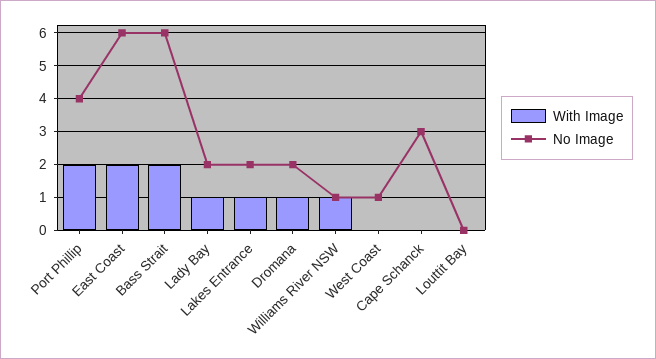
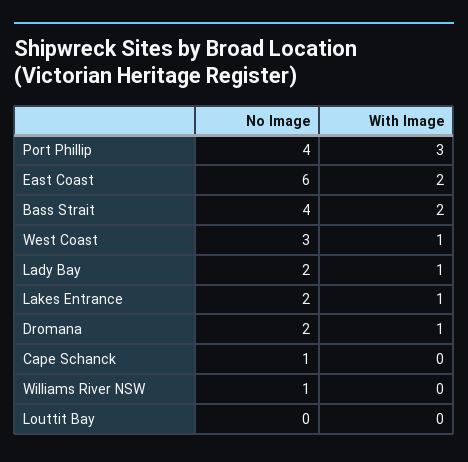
With Image, Port Phillip: 2 -> 3
No Image, Bass Strait: 6 -> 4
With Image, Williams River NSW: 1 -> 0
With Image, West Coast: 0 -> 1
No Image, West Coast: 1 -> 3
No Image, Cape Schanck: 3 -> 1

